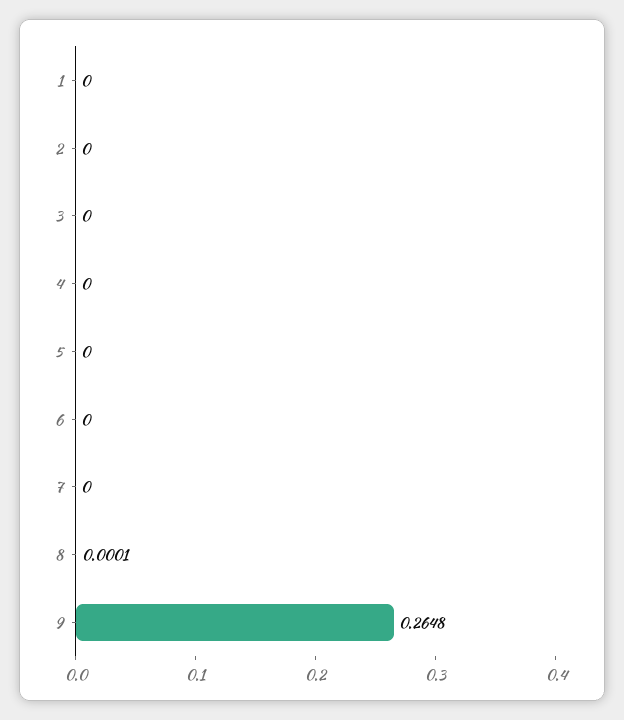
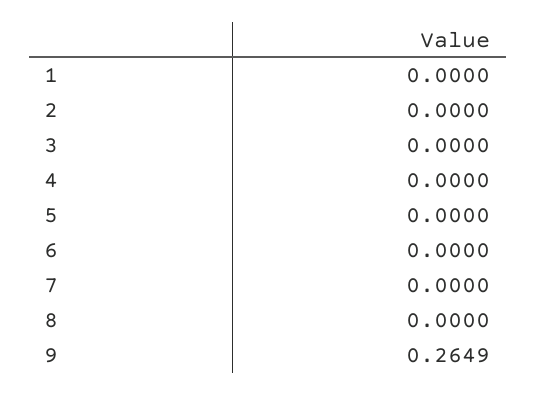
8: 0.0001 -> 0
9: 0.2648 -> 0.2649

